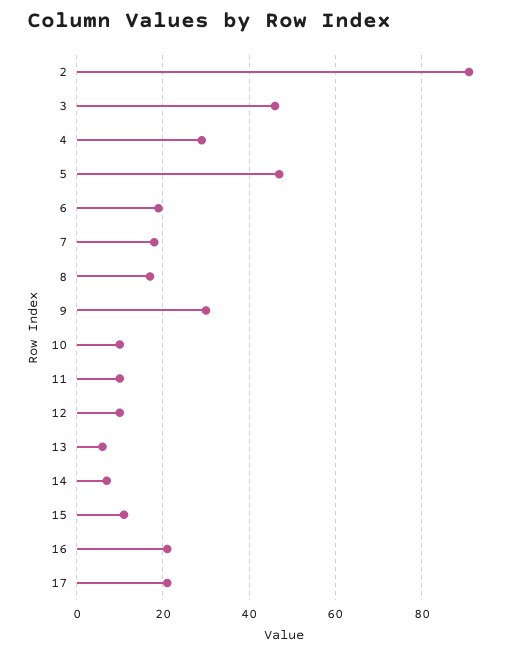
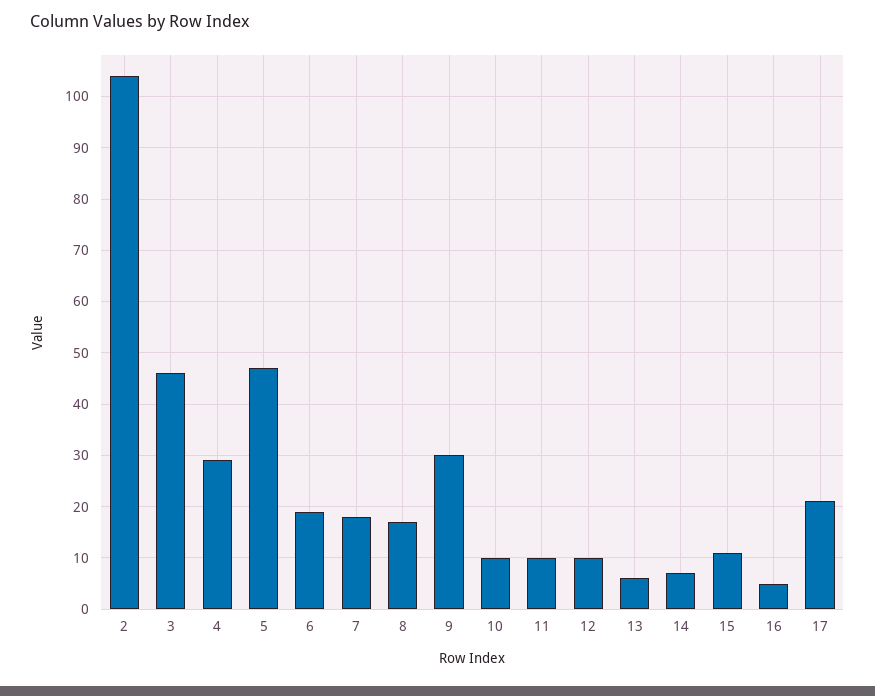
2: 90 -> 105
16: 20 -> 5

